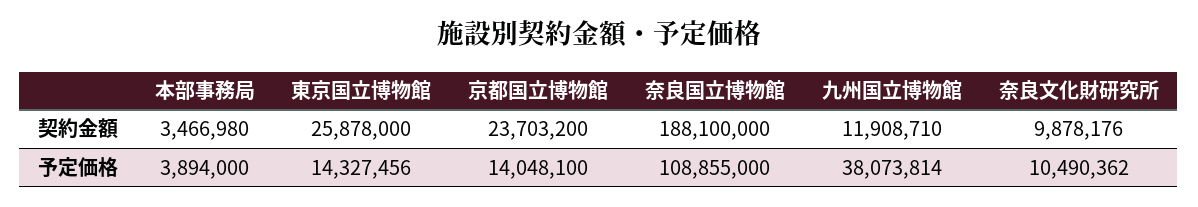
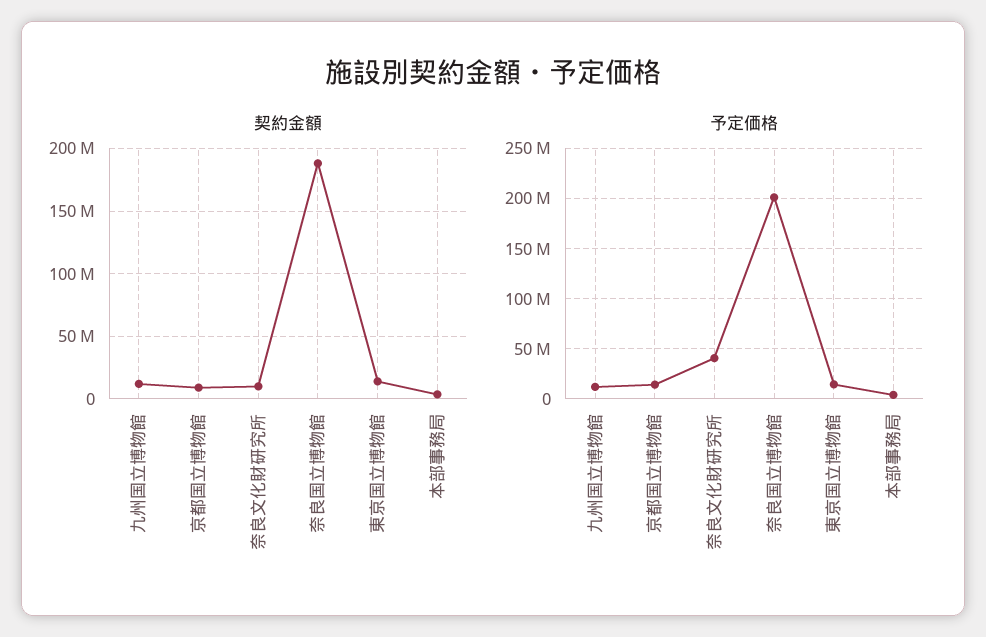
契約金額, 東京国立博物館: 25878000 -> 15000000
契約金額, 京都国立博物館: 23703200 -> 10000000
予定価格, 奈良国立博物館: 108855000 -> 200000000
予定価格, 九州国立博物館: 38073814 -> 10000000
予定価格, 奈良文化財研究所: 10490362 -> 40000000

